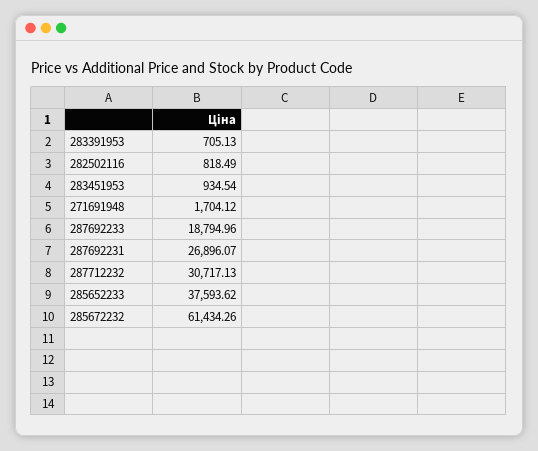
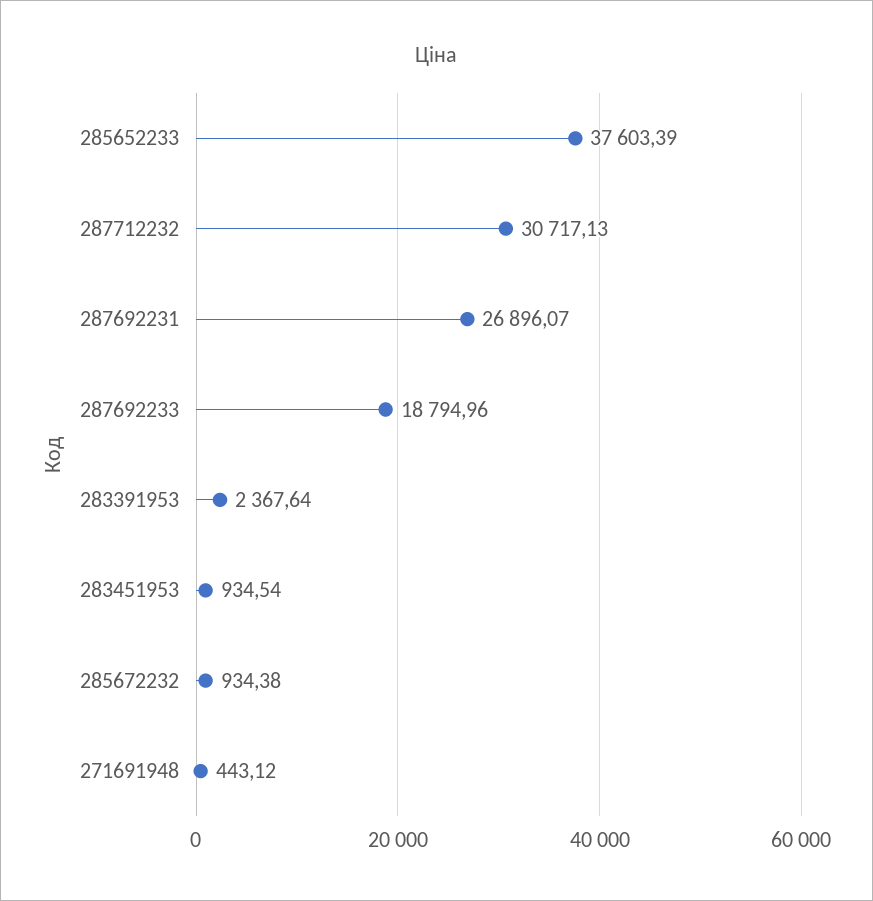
283391953: 705.13 -> 2367.64
282502116: 818.49 -> none
271691948: 1704.12 -> 443.12
285652233: 37593.62 -> 37603.39
285672232: 61434.26 -> 934.38

